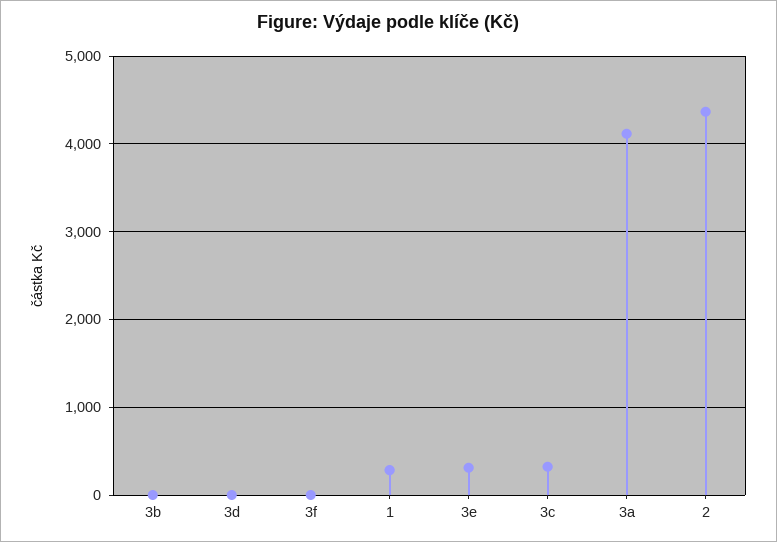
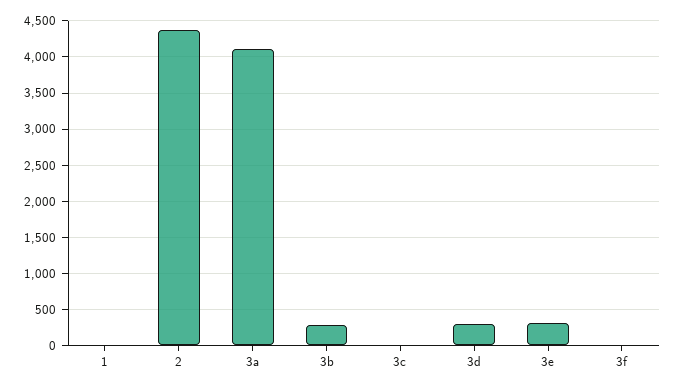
3b: 0 -> 300
3d: 0 -> 300
1: 300 -> 0
3c: 300 -> 0

